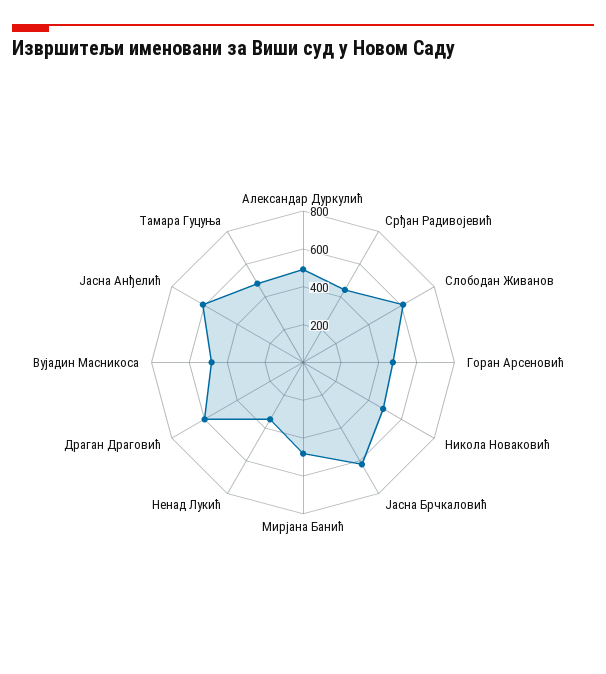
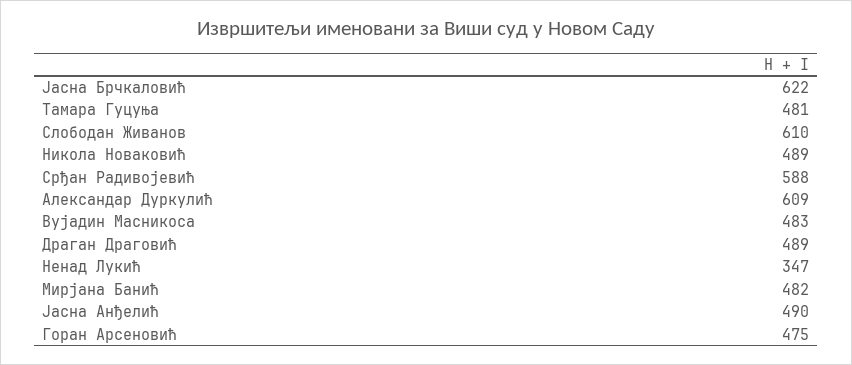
Александар Дуркулић: 500 -> 609
Срђан Радивојевић: 450 -> 588
Драган Драговић: 600 -> 489
Јасна Анђелић: 600 -> 490

